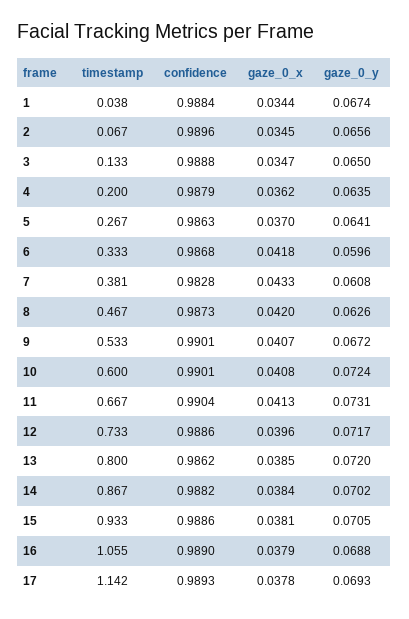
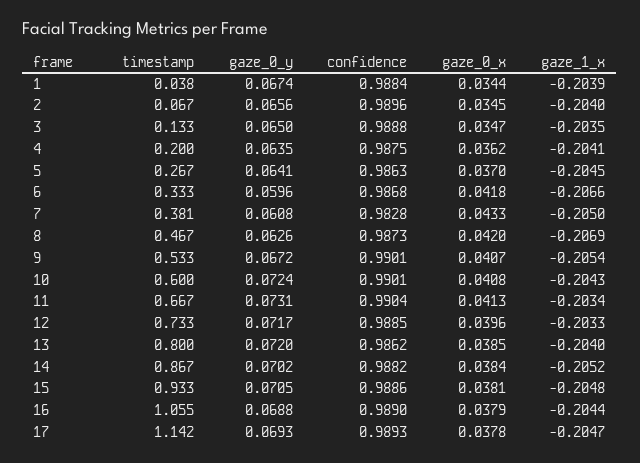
confidence, 4: 0.9879 -> 0.9875
confidence, 12: 0.9886 -> 0.9885
gaze_1_x, 1: none -> -0.2039
gaze_1_x, 2: none -> -0.204
gaze_1_x, 3: none -> -0.2035
gaze_1_x, 4: none -> -0.2041
gaze_1_x, 5: none -> -0.2045
gaze_1_x, 6: none -> -0.2066
gaze_1_x, 7: none -> -0.205
gaze_1_x, 8: none -> -0.2069
gaze_1_x, 9: none -> -0.2054
gaze_1_x, 10: none -> -0.2043
gaze_1_x, 11: none -> -0.2034
gaze_1_x, 12: none -> -0.2033
gaze_1_x, 13: none -> -0.204
gaze_1_x, 14: none -> -0.2052
gaze_1_x, 15: none -> -0.2048
gaze_1_x, 16: none -> -0.2044
gaze_1_x, 17: none -> -0.2047

